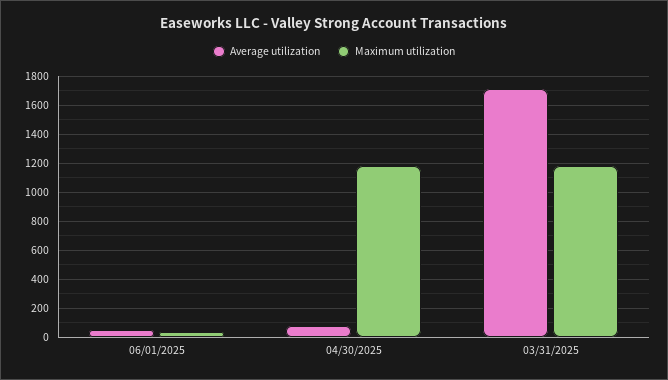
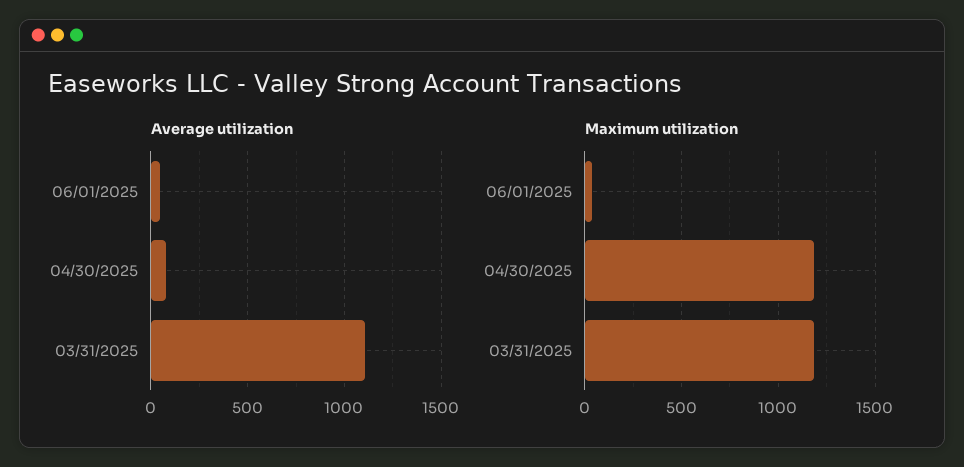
Average utilization, 03/31/2025: 1700 -> 1100

